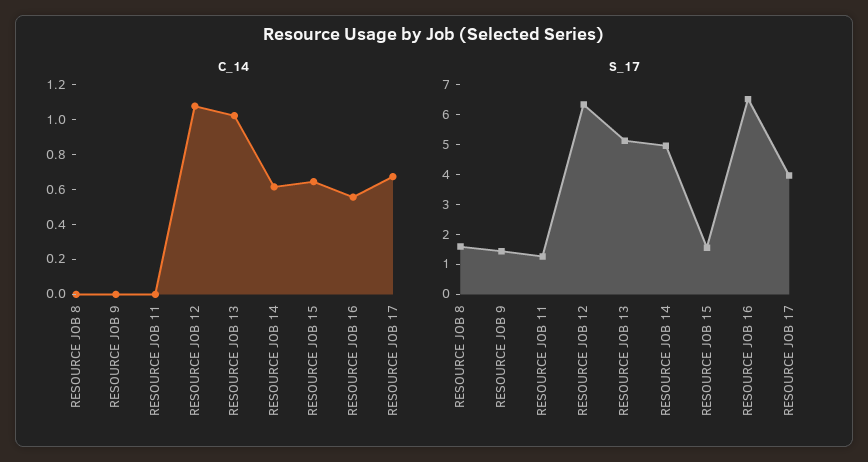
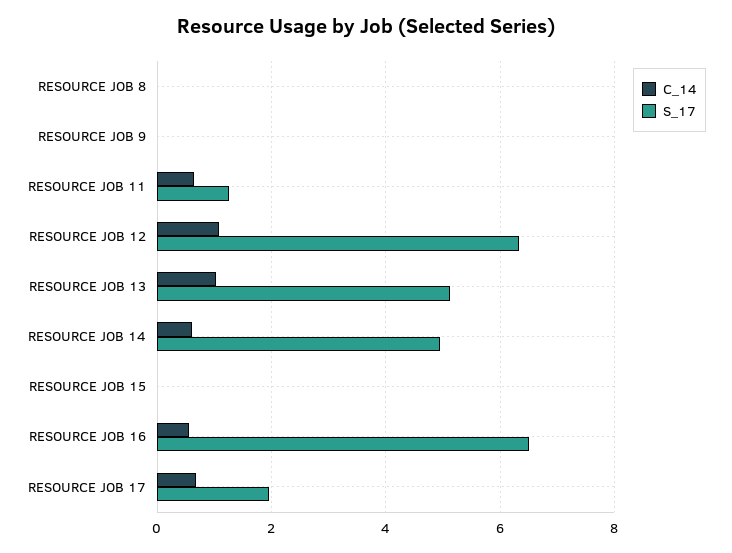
C_14, RESOURCE JOB 11: 0 -> 0.6
C_14, RESOURCE JOB 15: 0.65 -> 0
S_17, RESOURCE JOB 8: 1.5 -> 0
S_17, RESOURCE JOB 9: 1.5 -> 0
S_17, RESOURCE JOB 15: 1.5 -> 0
S_17, RESOURCE JOB 17: 4 -> 2

